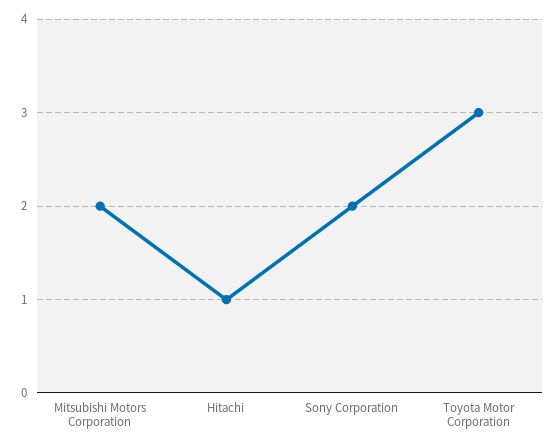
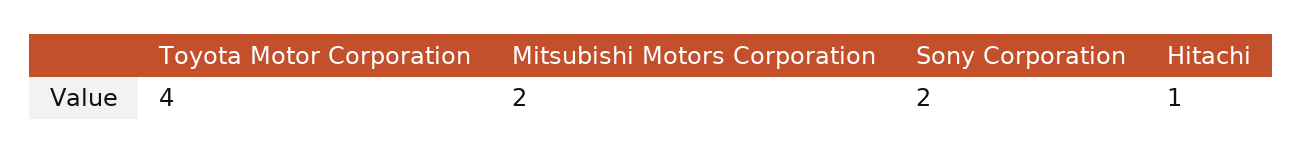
Toyota Motor Corporation: 3 -> 4

